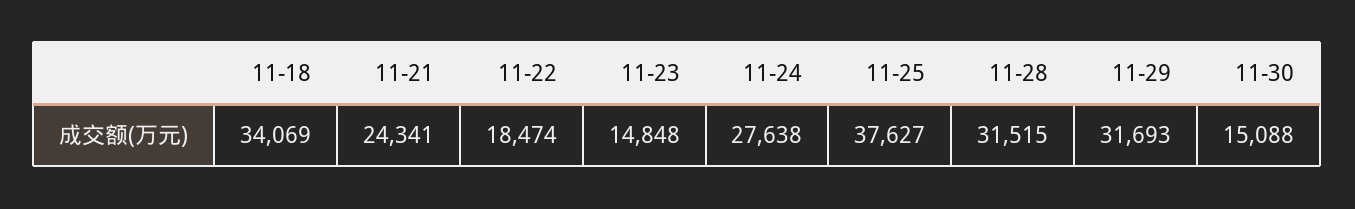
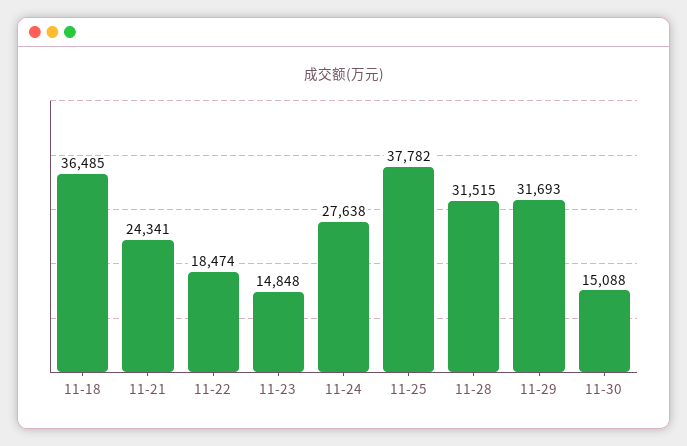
11-18: 34069 -> 36485
11-25: 37627 -> 37782

